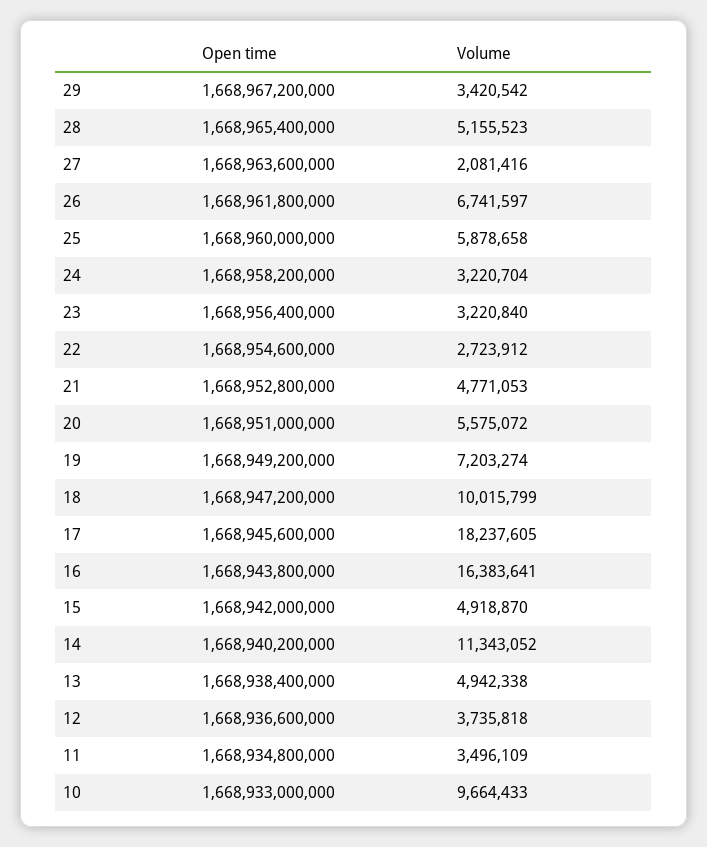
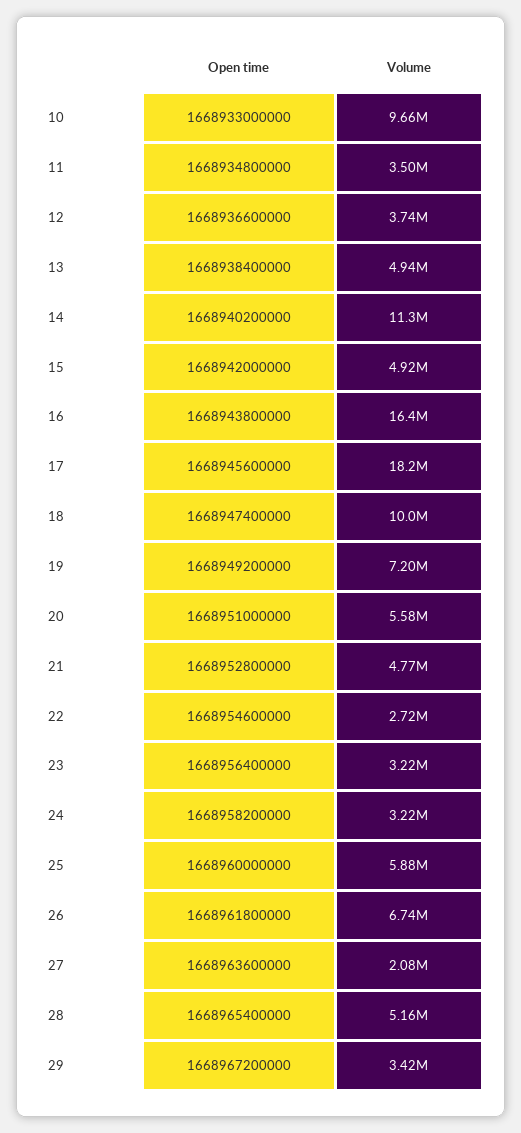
Open time, 18: 1668947200000 -> 1668947400000

